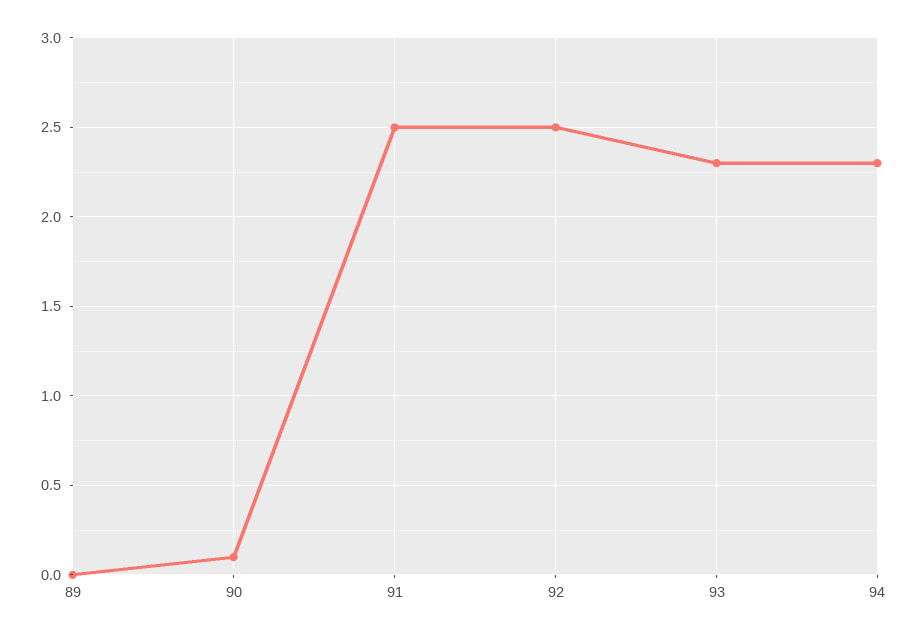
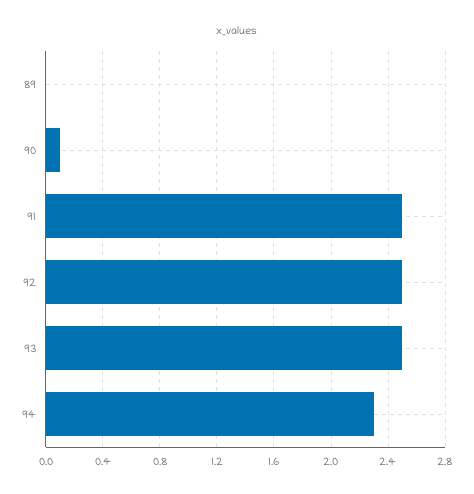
93: 2.3 -> 2.5

